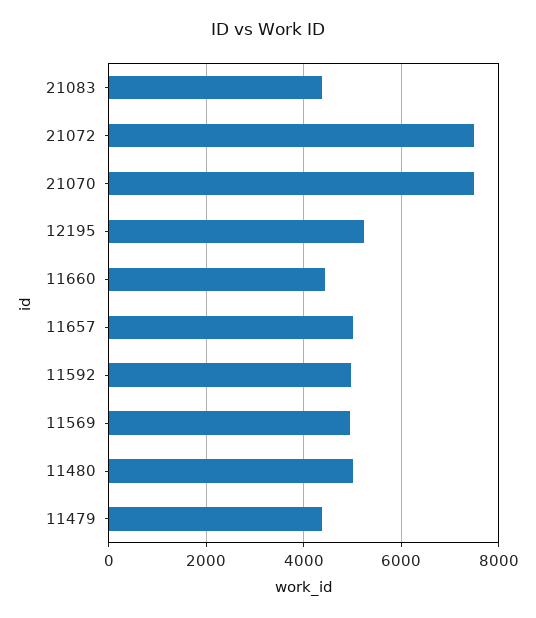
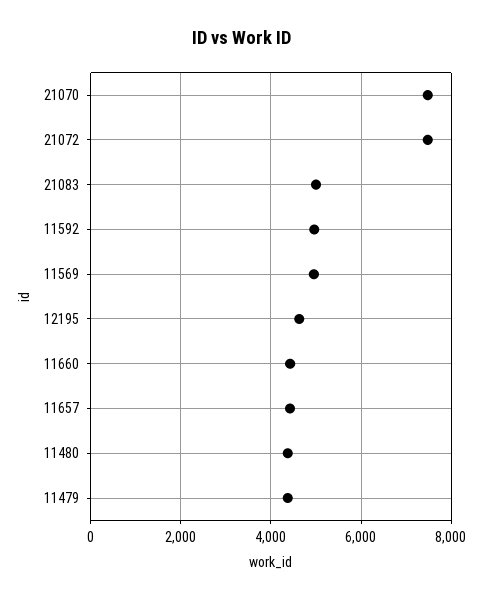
21083: 4400 -> 5000
12195: 5200 -> 4600
11657: 5000 -> 4400
11480: 5000 -> 4400

